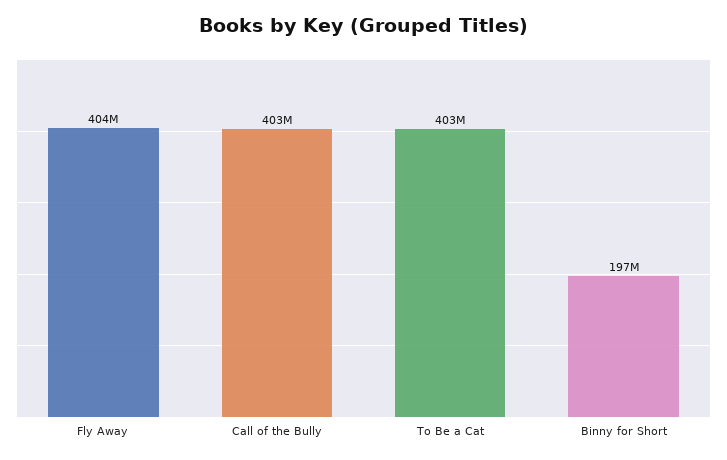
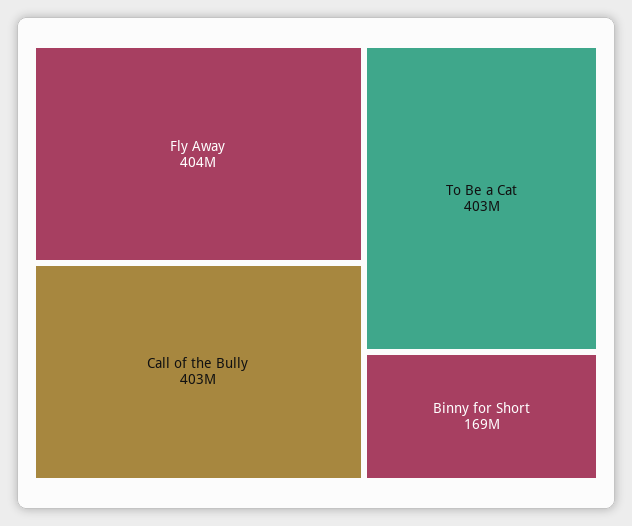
Binny for Short: 197000000 -> 169000000

